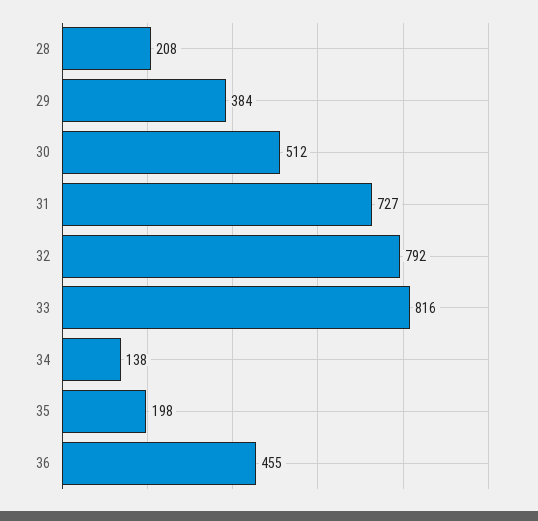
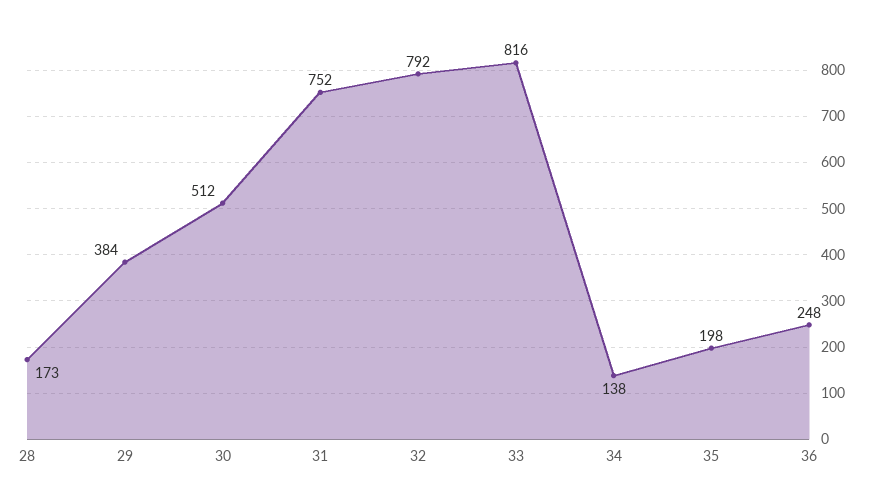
28: 208 -> 173
31: 727 -> 752
36: 455 -> 248

